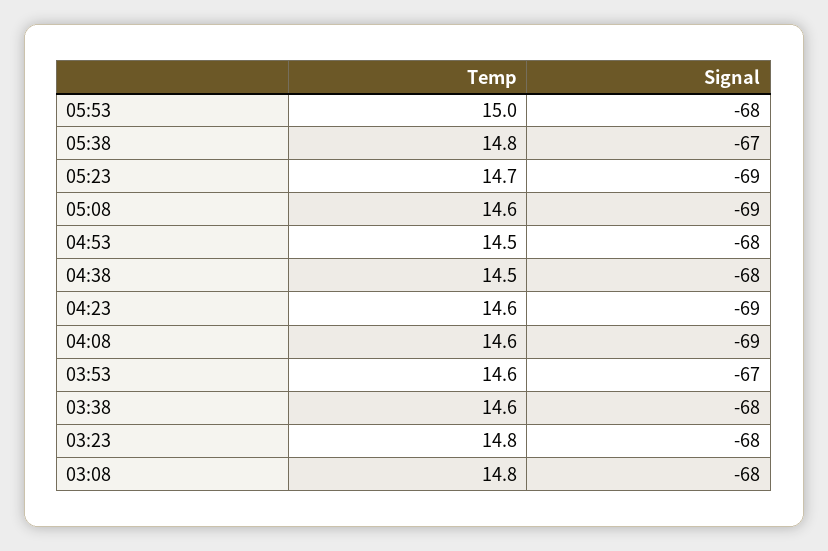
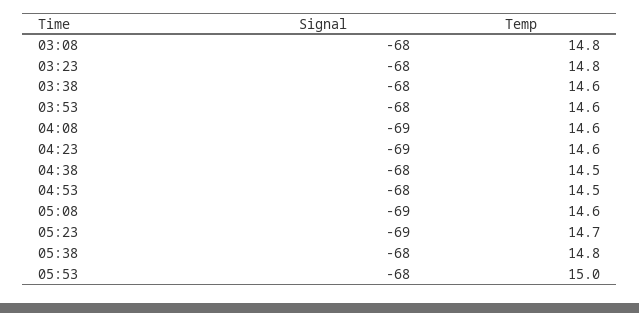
Signal, 05:38: -67 -> -68
Signal, 03:53: -67 -> -68

